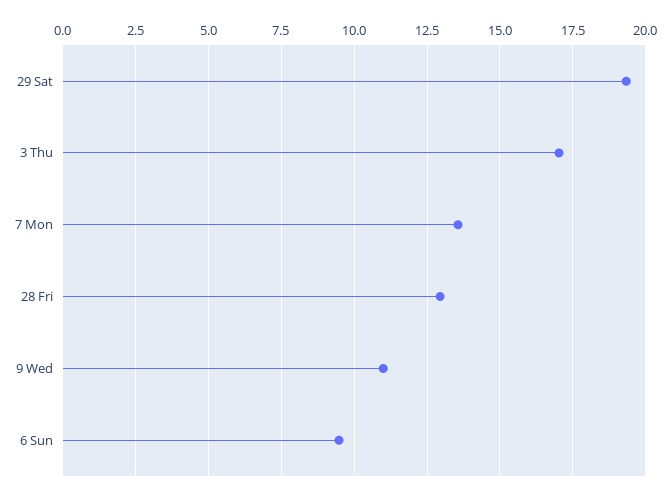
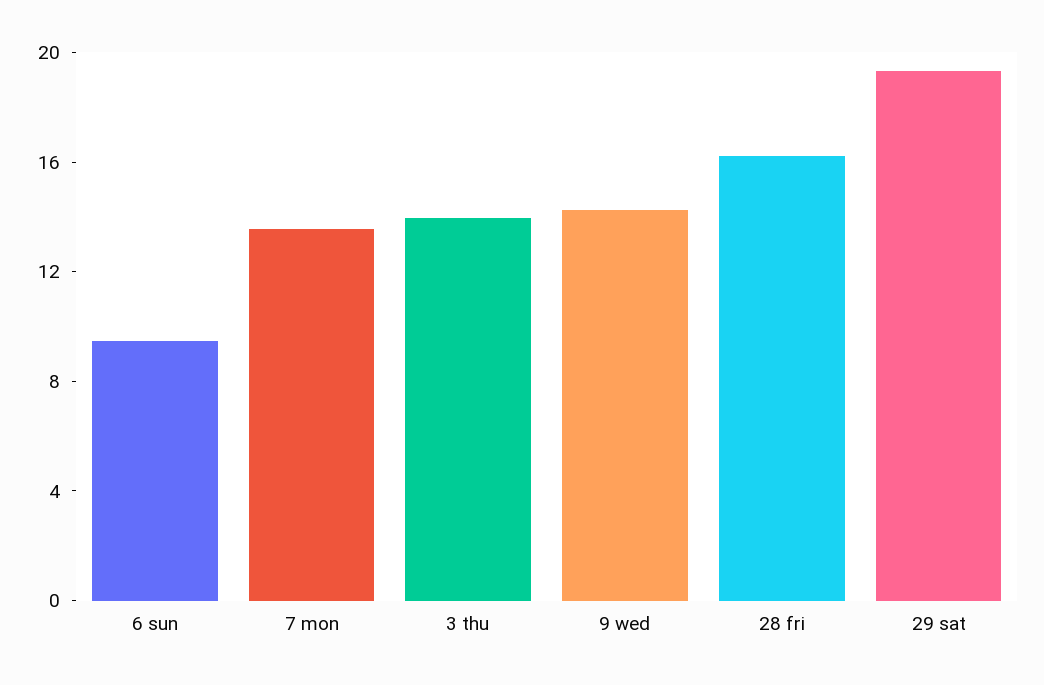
3 Thu: 17 -> 14
28 Fri: 13 -> 16
9 Wed: 11 -> 14

